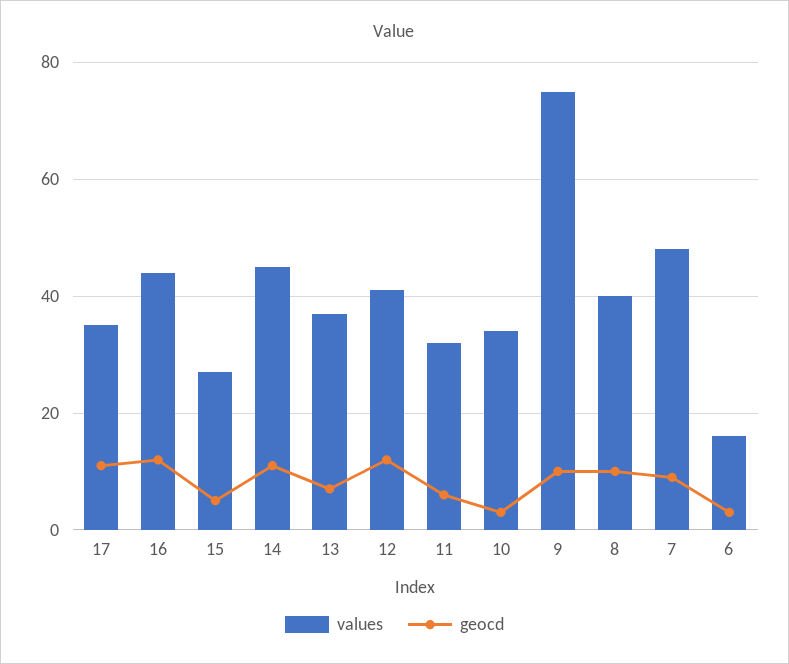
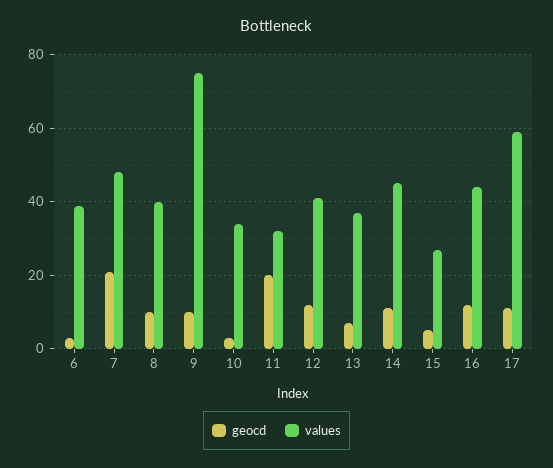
values, 17: 35 -> 60
geocd, 11: 5 -> 20
geocd, 7: 10 -> 20
values, 6: 15 -> 40

